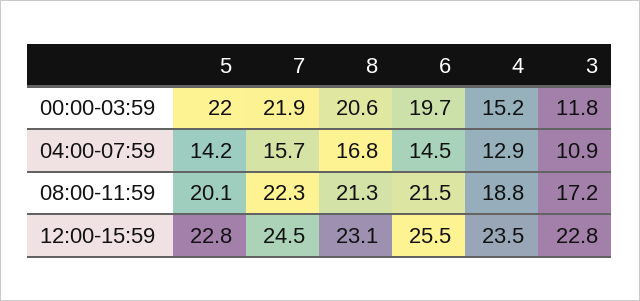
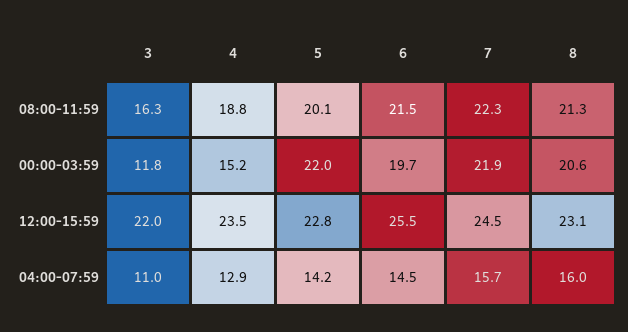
8, 04:00-07:59: 16.8 -> 16
3, 04:00-07:59: 10.9 -> 11
3, 08:00-11:59: 17.2 -> 16.3
3, 12:00-15:59: 22.8 -> 22

